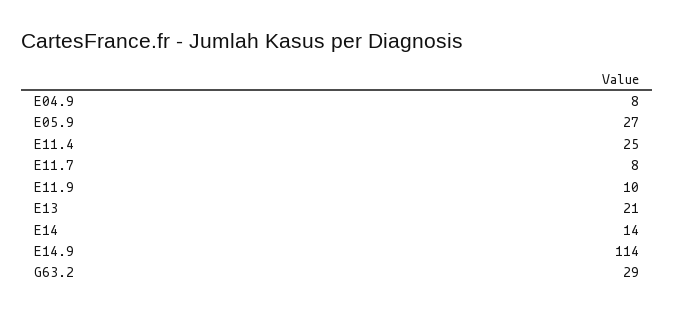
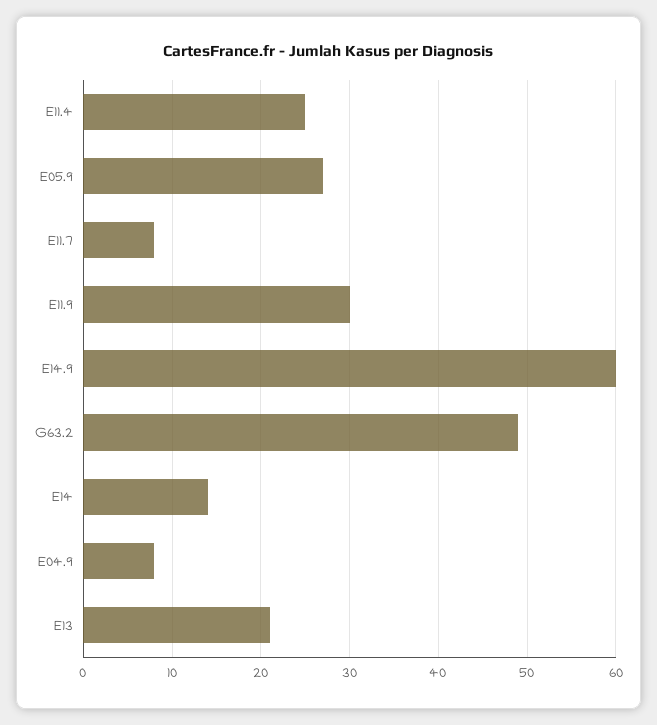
E11.9: 10 -> 30
E14.9: 114 -> 60
G63.2: 29 -> 49

